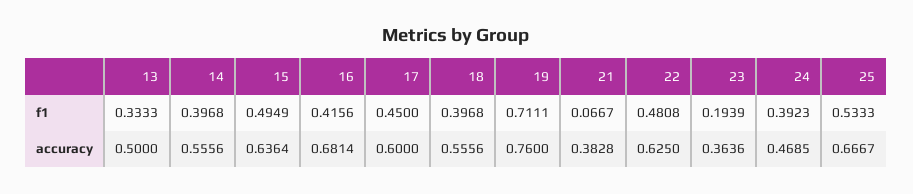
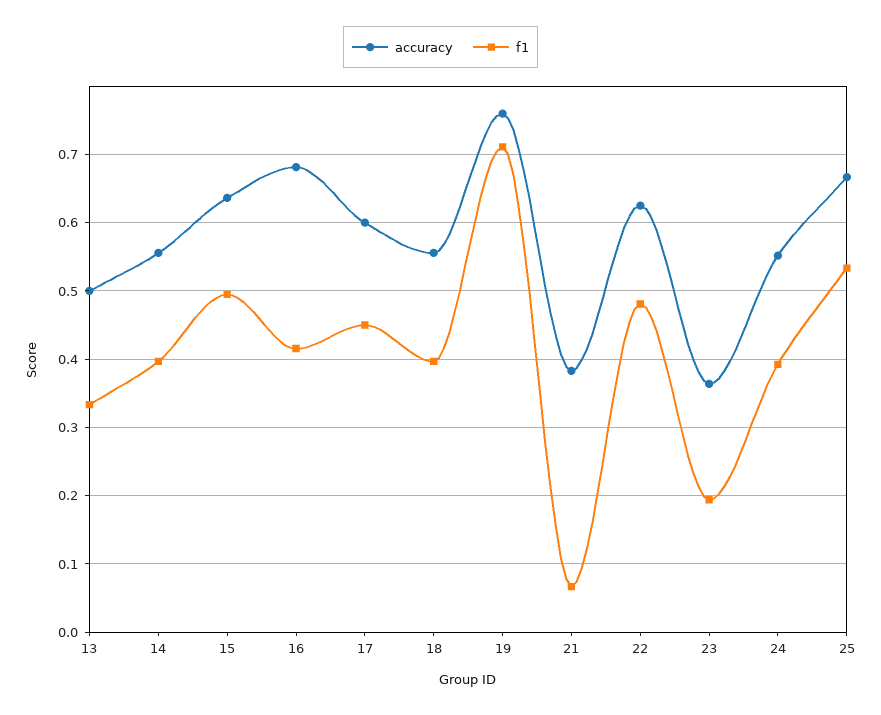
accuracy, 24: 0.4685 -> 0.55

